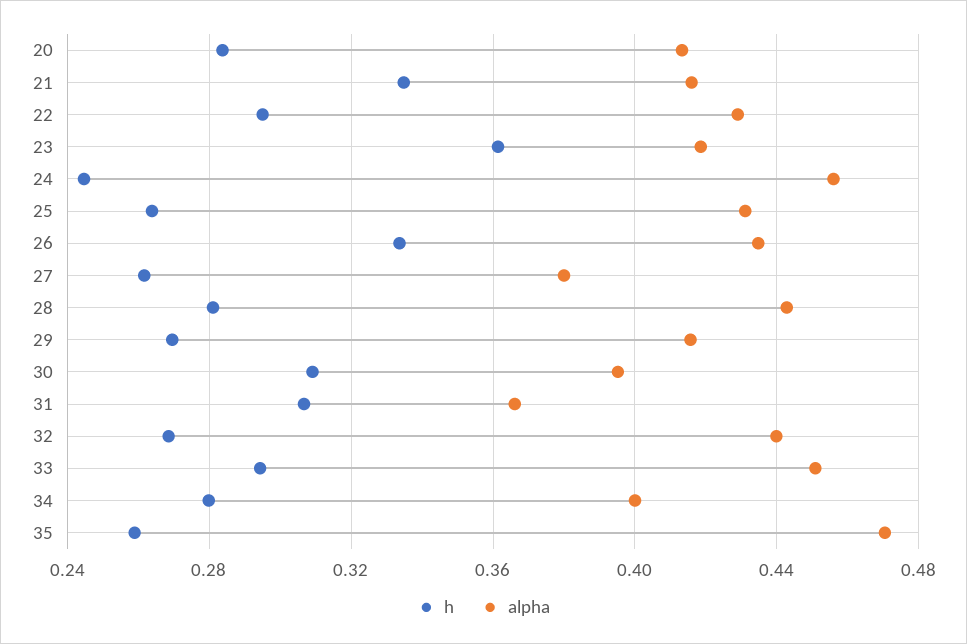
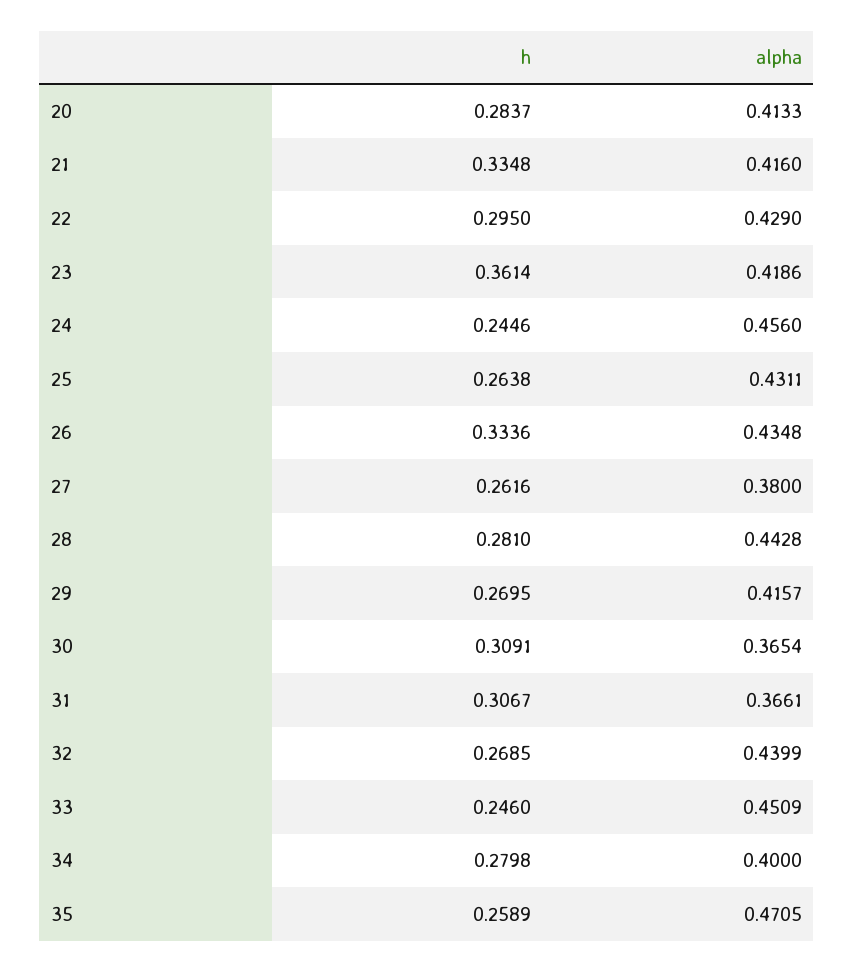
alpha, 30: 0.395 -> 0.3654
h, 33: 0.295 -> 0.246

